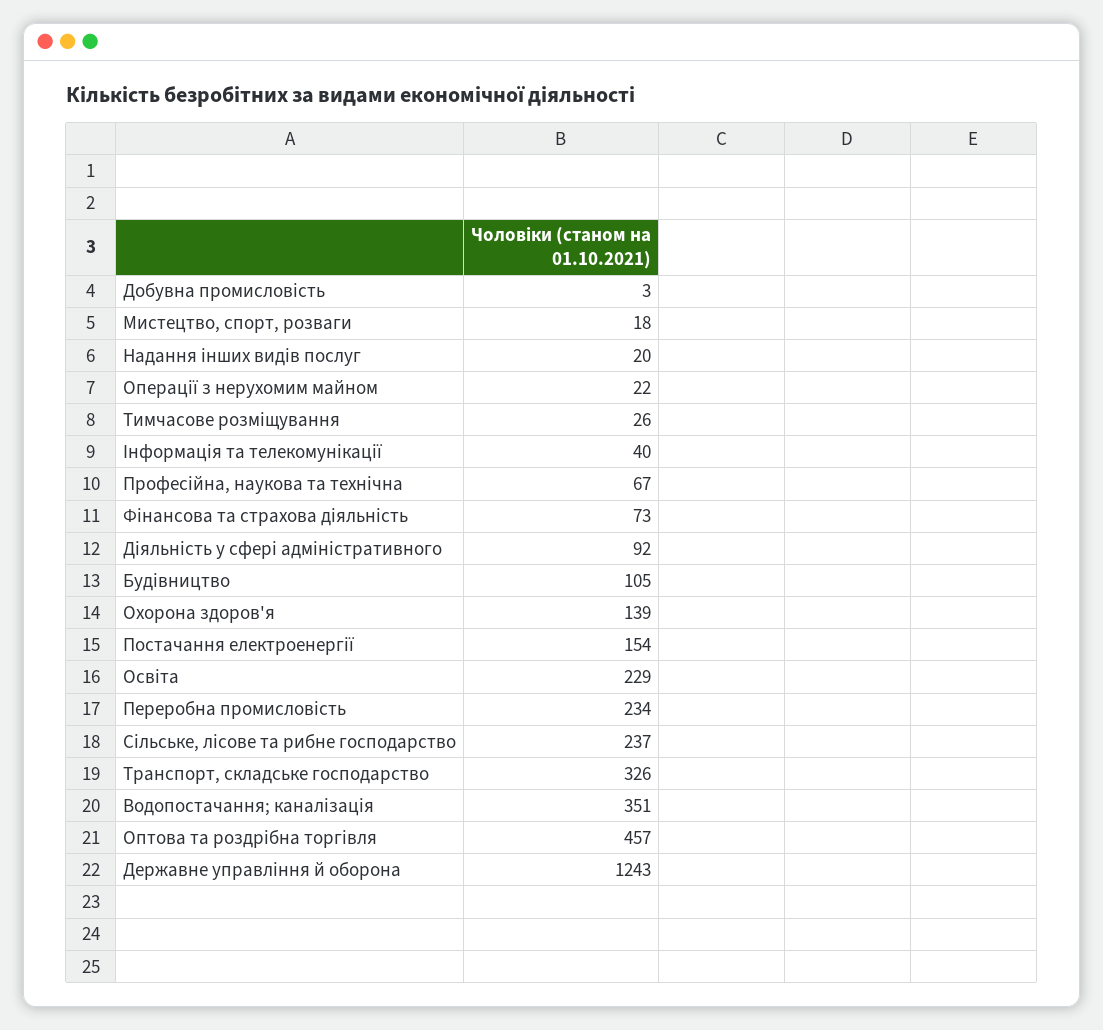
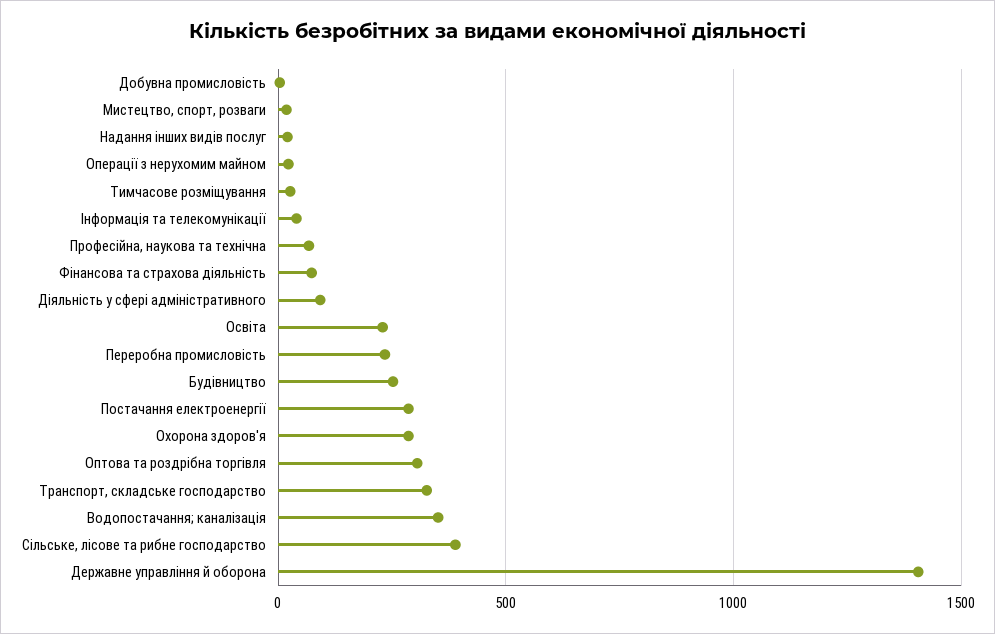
Будівництво: 105 -> 250
Охорона здоров'я: 139 -> 300
Постачання електроенергії: 154 -> 300
Сільське, лісове та рибне господарство: 237 -> 400
Оптова та роздрібна торгівля: 457 -> 300
Державне управління й оборона: 1243 -> 1400

